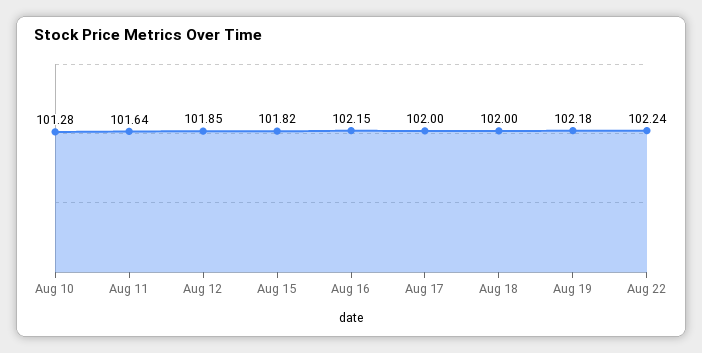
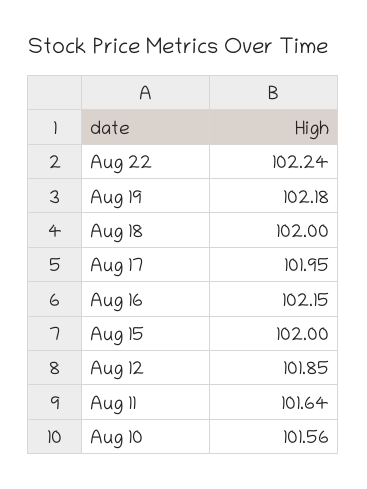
Aug 10: 101.28 -> 101.56
Aug 15: 101.82 -> 102
Aug 17: 102 -> 101.95

